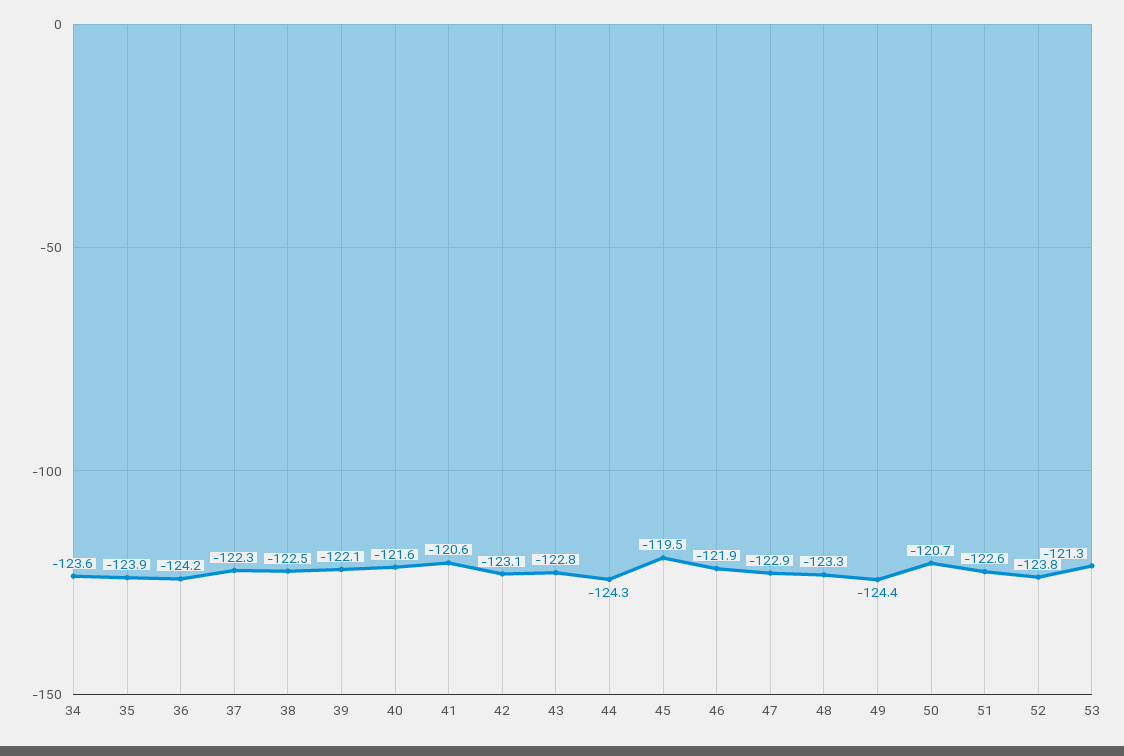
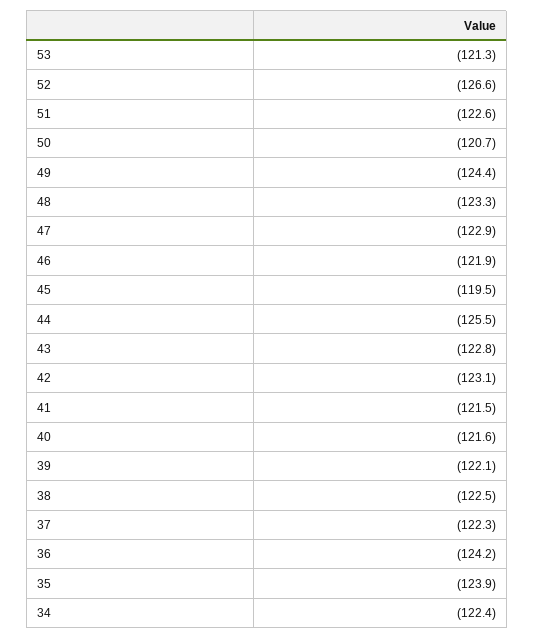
34: -123.6 -> -122.4
41: -120.6 -> -121.5
44: -124.3 -> -125.5
52: -123.8 -> -126.6

